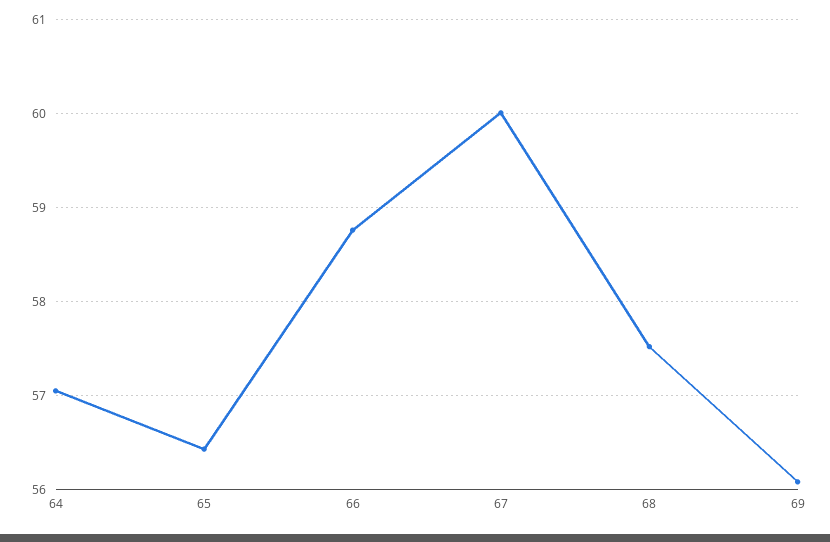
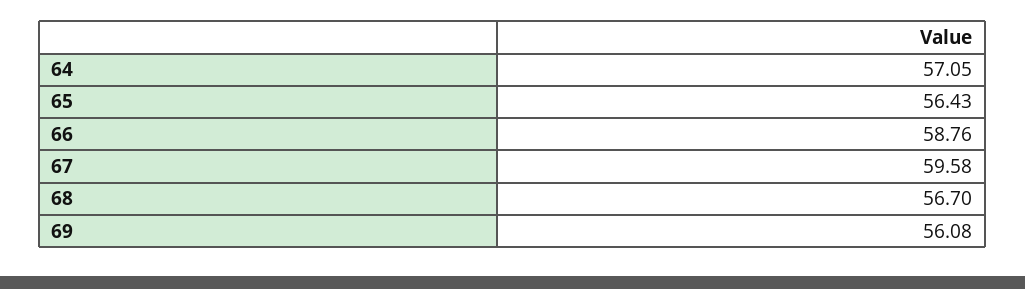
67: 60 -> 59.58
68: 57.5 -> 56.7

